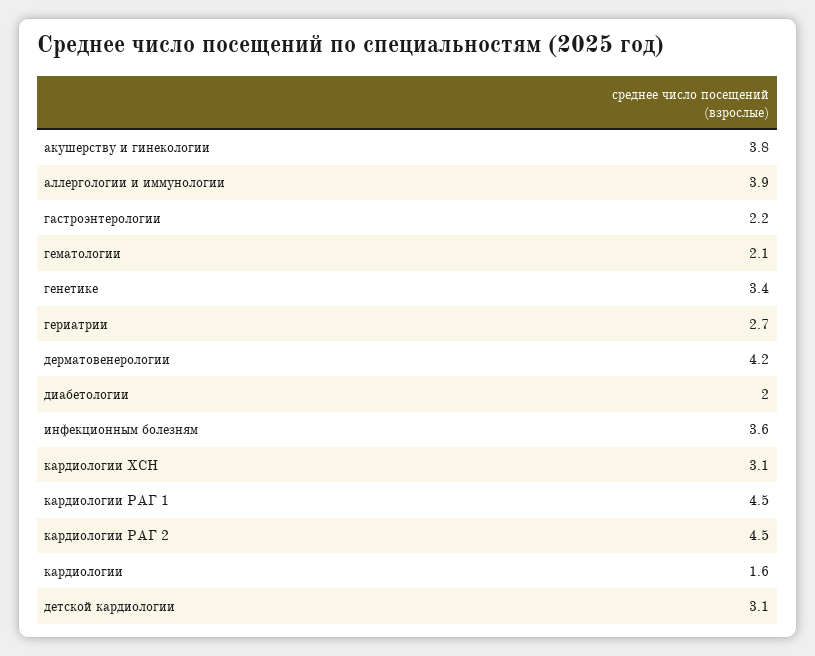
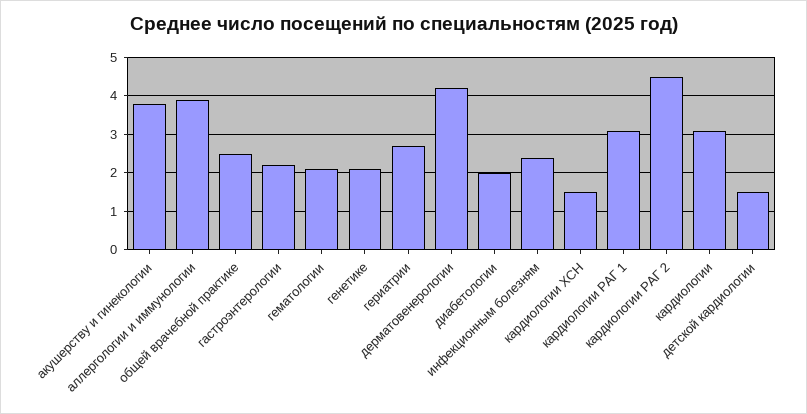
генетике: 3.4 -> 2
инфекционным болезням: 3.6 -> 2.5
кардиологии ХСН: 3.1 -> 1.5
кардиологии РАГ 1: 4.5 -> 3
кардиологии: 1.6 -> 3
детской кардиологии: 3.1 -> 1.5
общей врачебной практике: none -> 2.5

